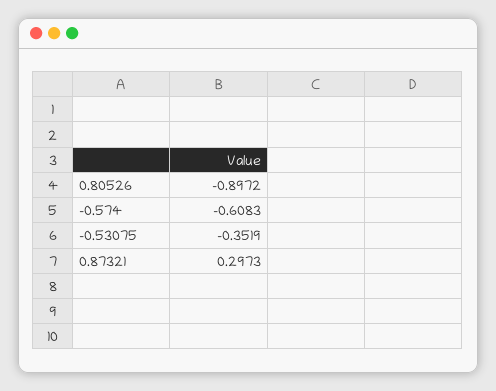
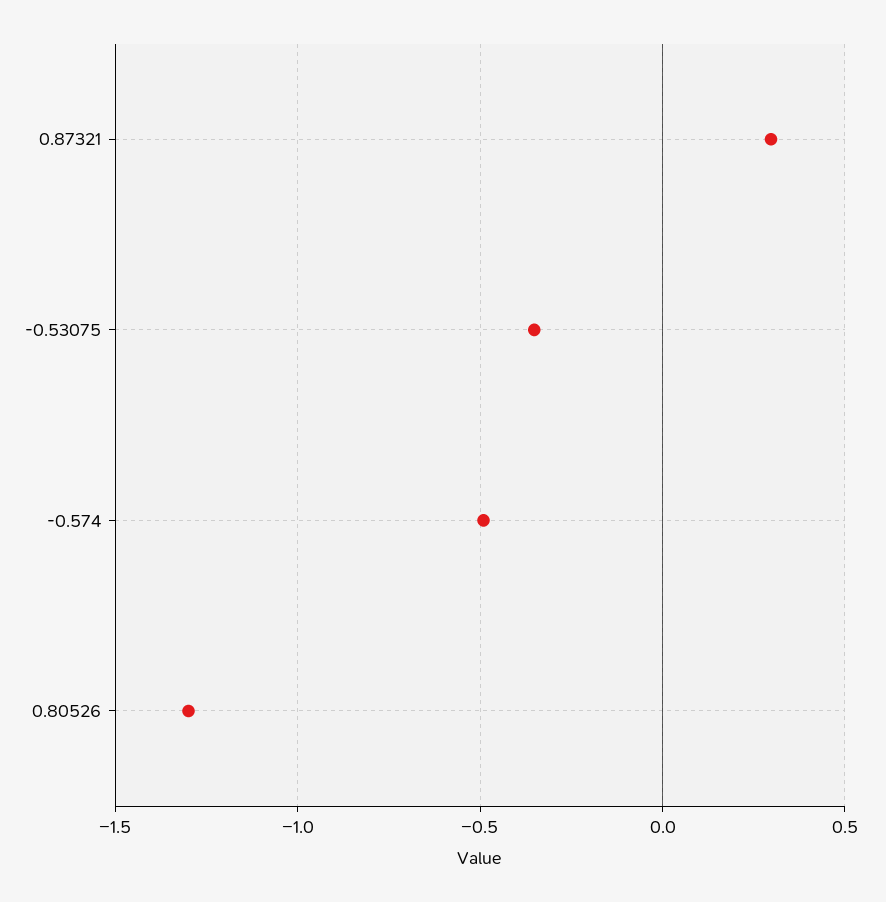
0.80526: -0.8972 -> -1.3
-0.574: -0.6083 -> -0.5

